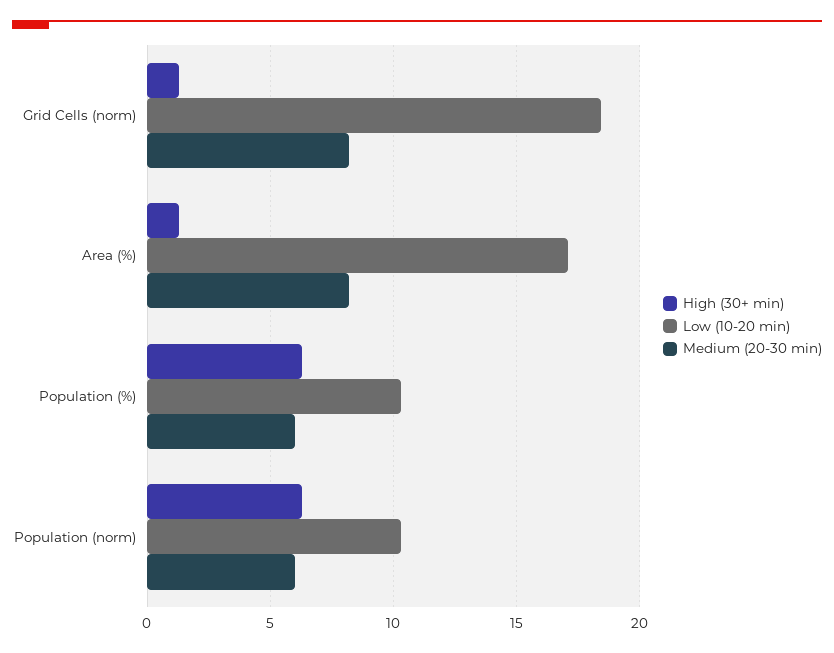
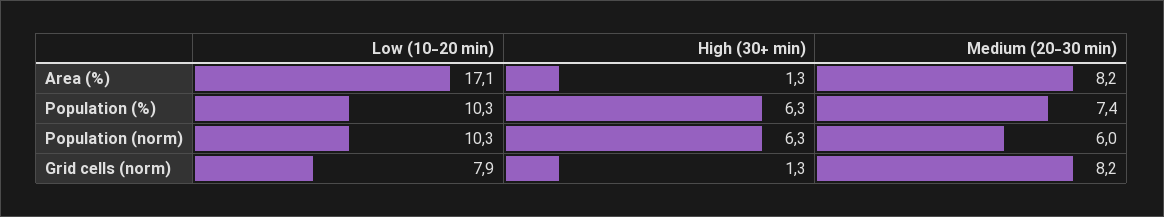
Low (10-20 min), Grid Cells (norm): 18.5 -> 7.9
Medium (20-30 min), Population (%): 6 -> 7.4

